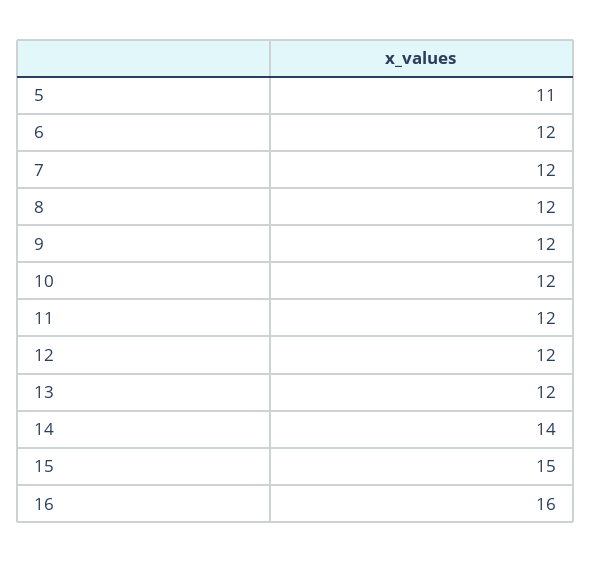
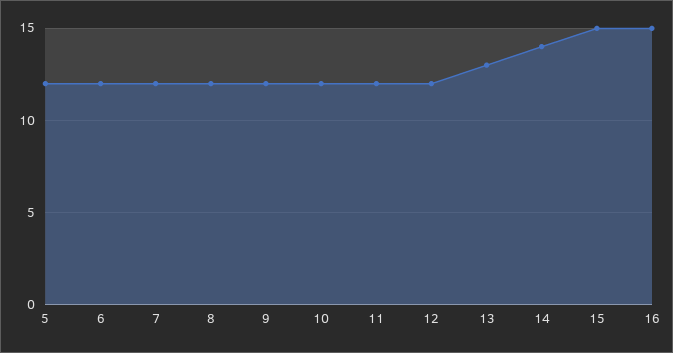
5: 11 -> 12
13: 12 -> 13
16: 16 -> 15

